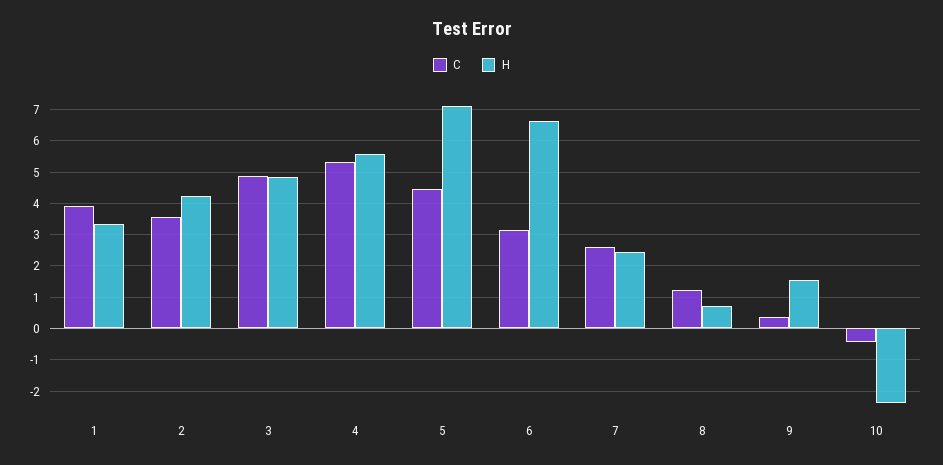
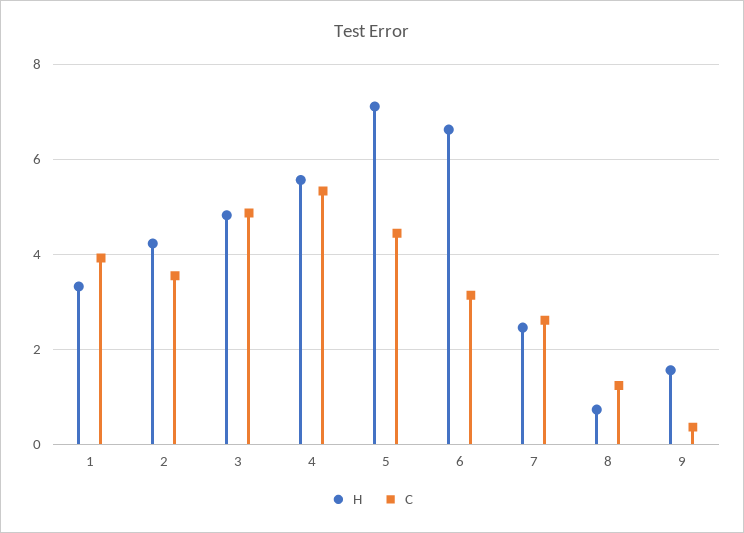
C, 10: -0.4 -> none
H, 10: -2.4 -> none

